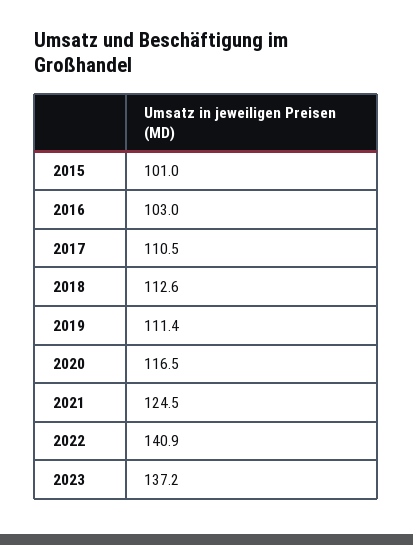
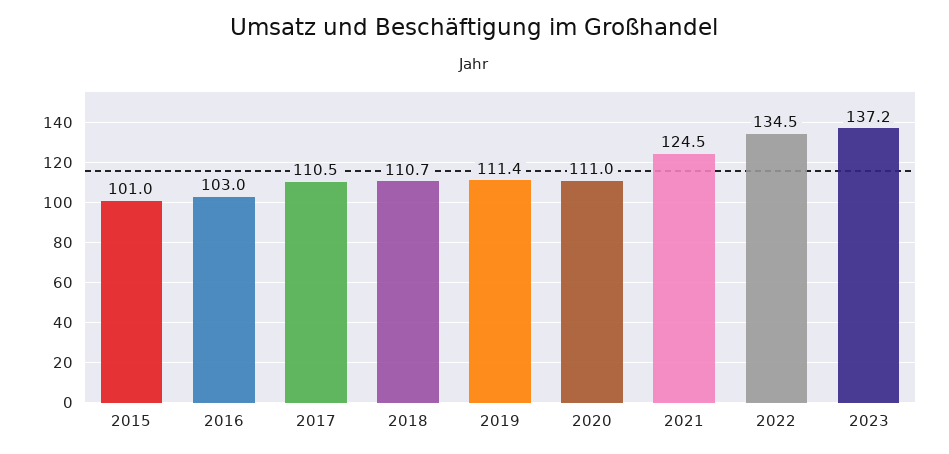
2018: 112.6 -> 110.7
2020: 116.5 -> 111
2022: 140.9 -> 134.5

